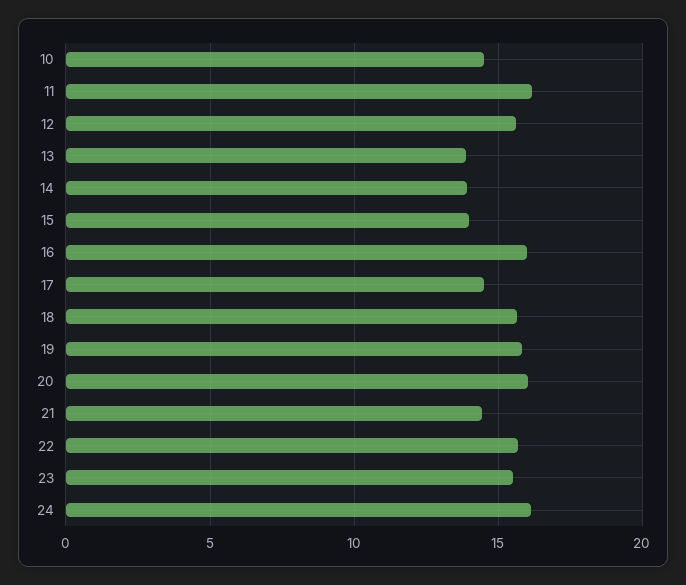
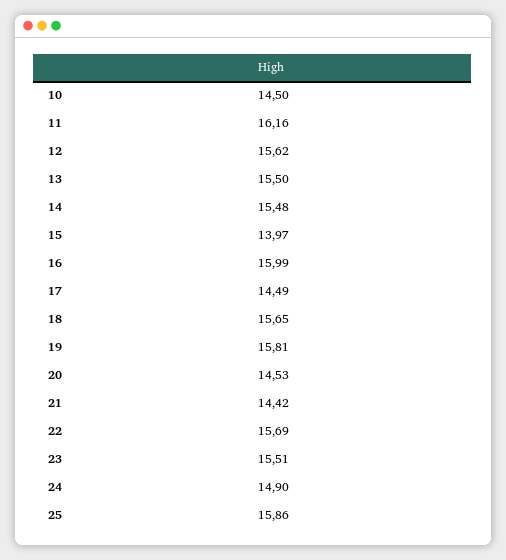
13: 14 -> 15.5
14: 14 -> 15.48
20: 16 -> 14.53
24: 16 -> 14.9
25: none -> 15.86

